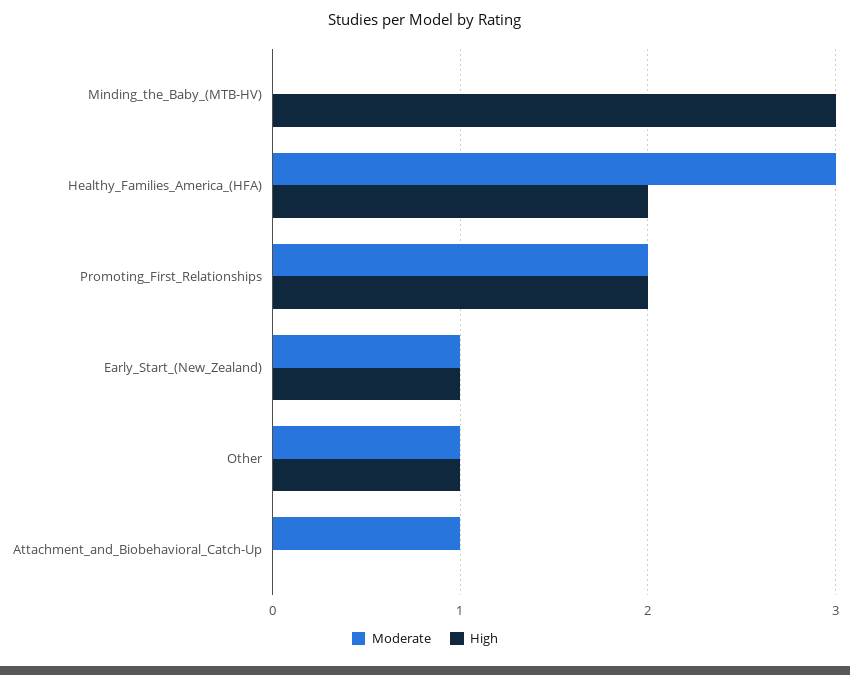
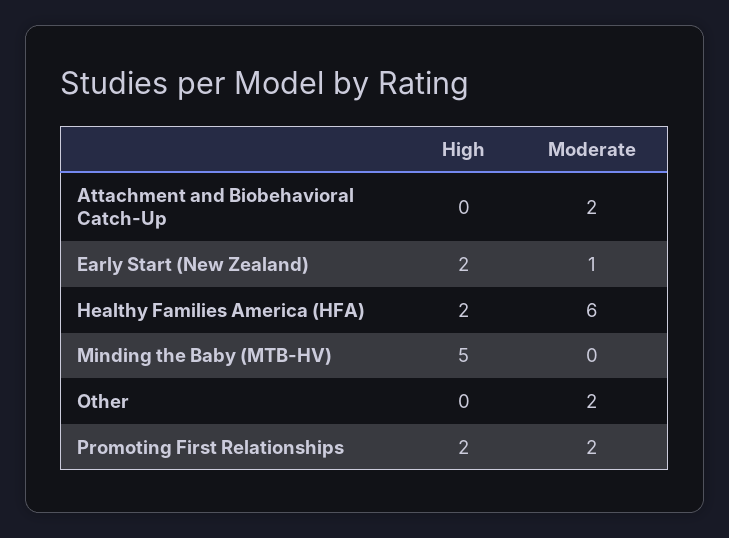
High, Minding_the_Baby_(MTB-HV): 3 -> 5
Moderate, Healthy_Families_America_(HFA): 3 -> 6
High, Early_Start_(New_Zealand): 1 -> 2
Moderate, Other: 1 -> 2
High, Other: 1 -> 0
Moderate, Attachment_and_Biobehavioral_Catch-Up: 1 -> 2

